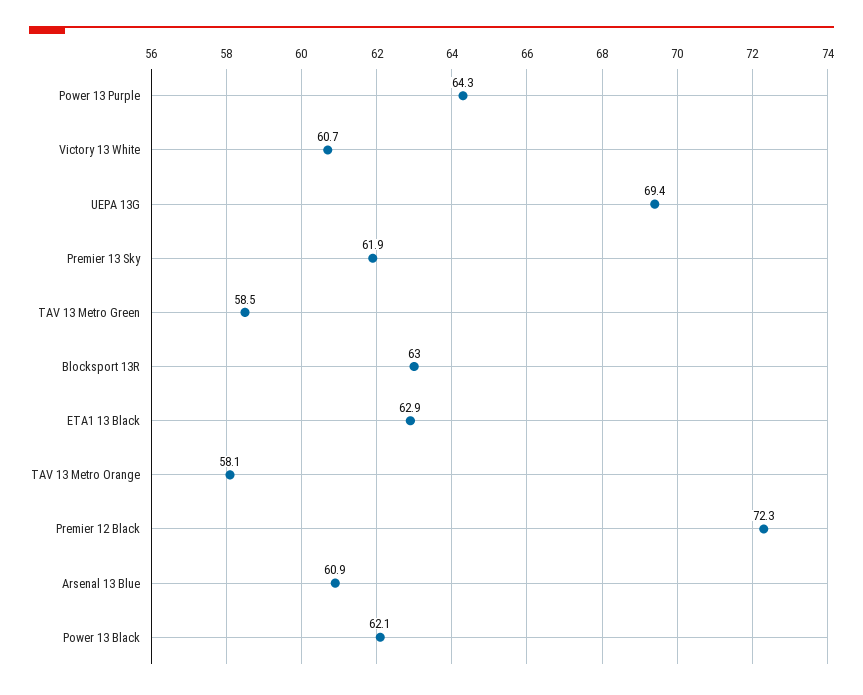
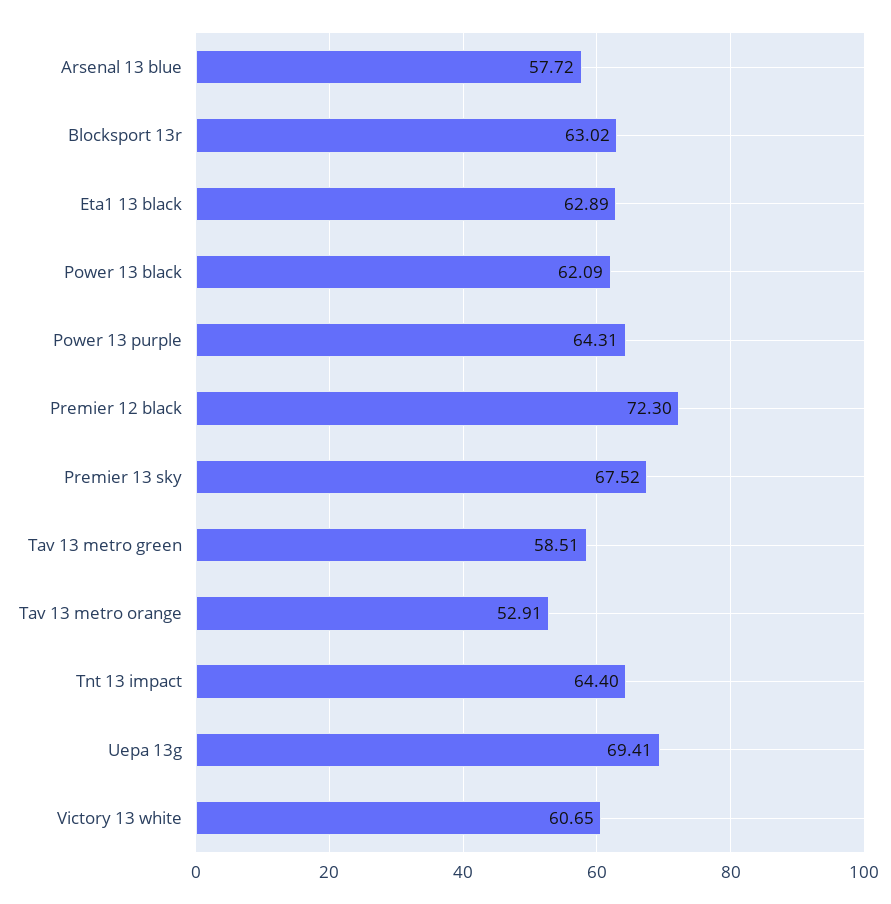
Premier 13 Sky: 61.9 -> 67.52
TAV 13 Metro Orange: 58.1 -> 52.91
Arsenal 13 Blue: 60.9 -> 57.72
Tnt 13 impact: none -> 64.4

